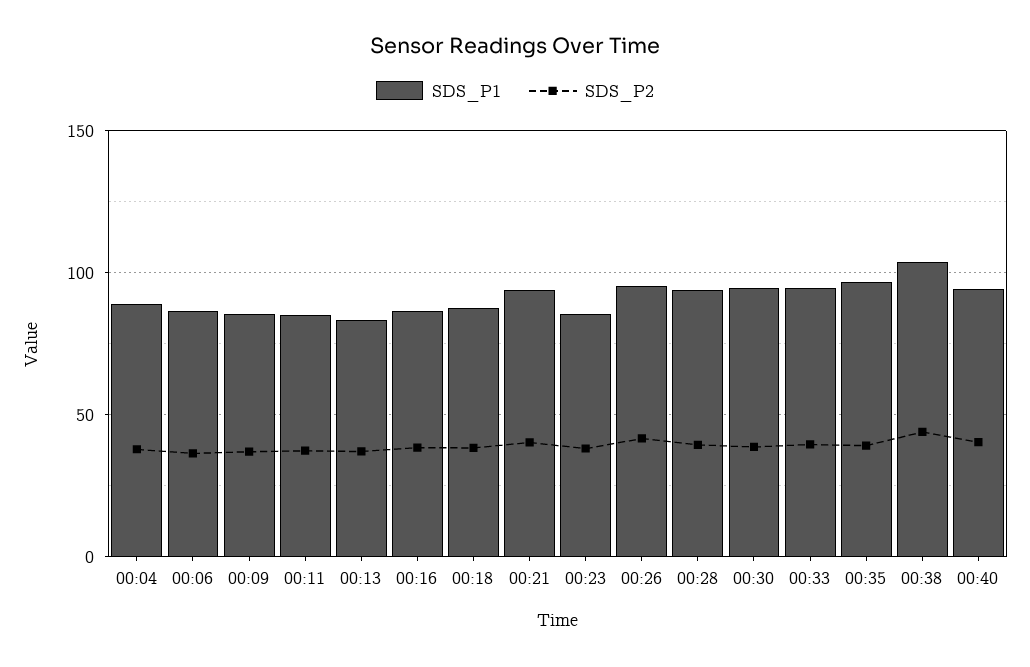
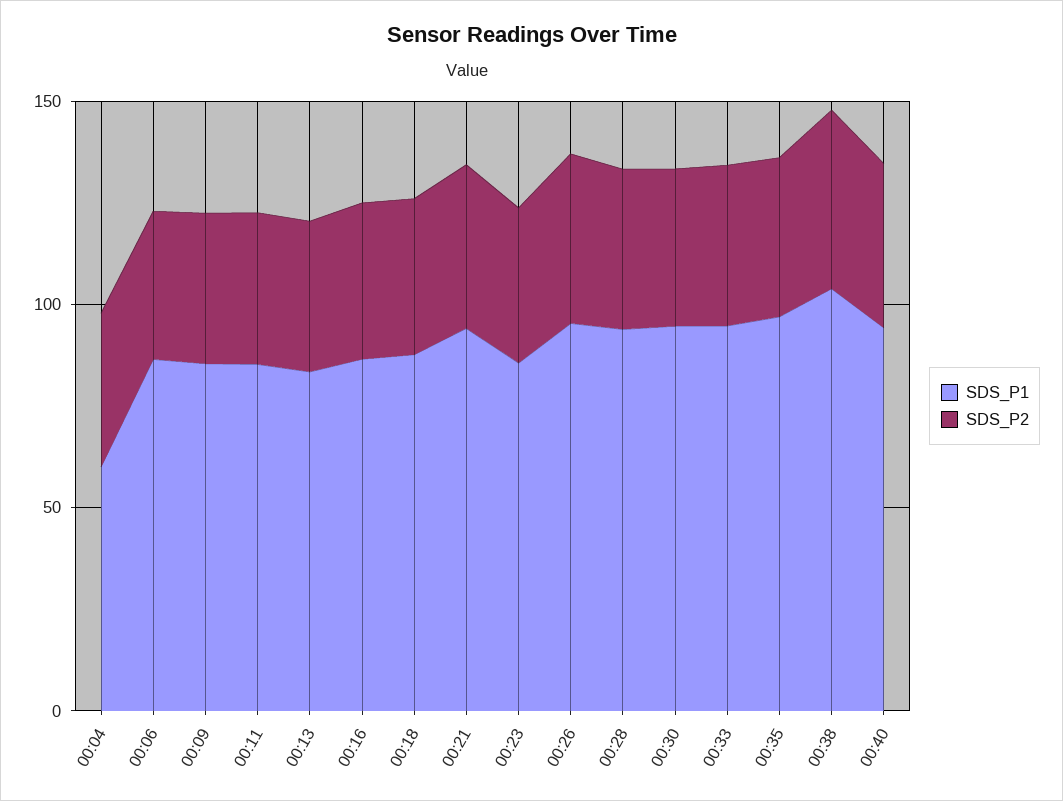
SDS_P1, 00:04: 90 -> 60

